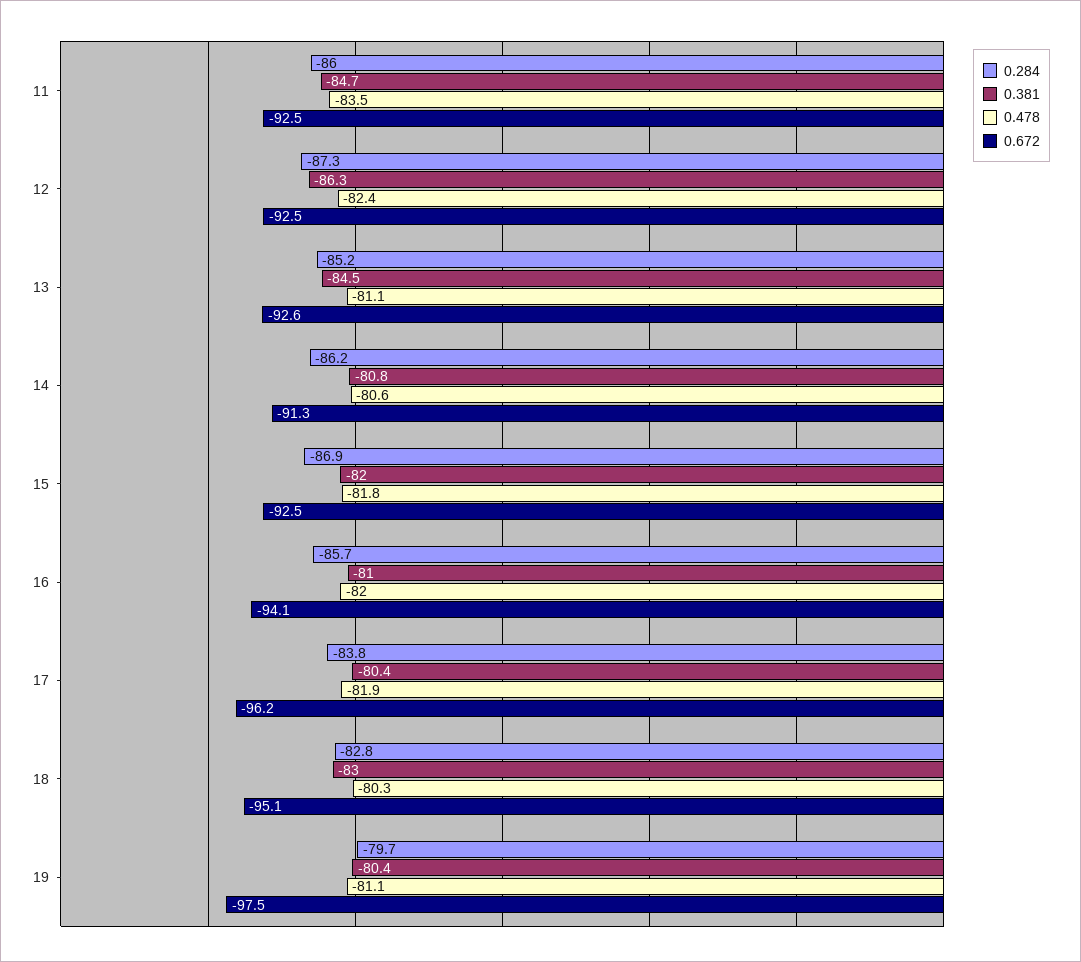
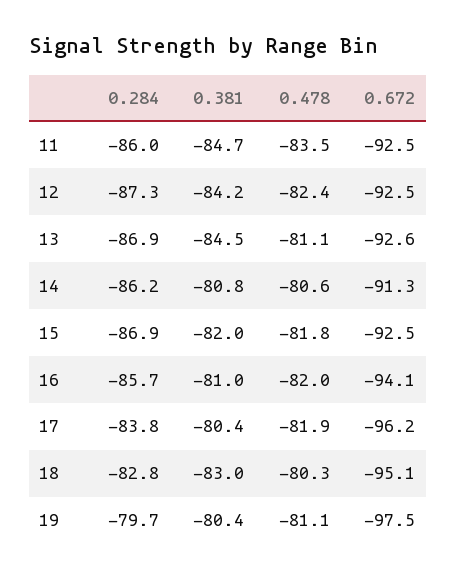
0.381, 12: -86.3 -> -84.2
0.284, 13: -85.2 -> -86.9

